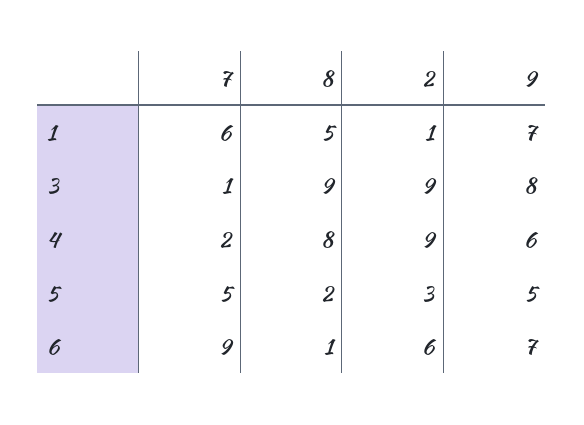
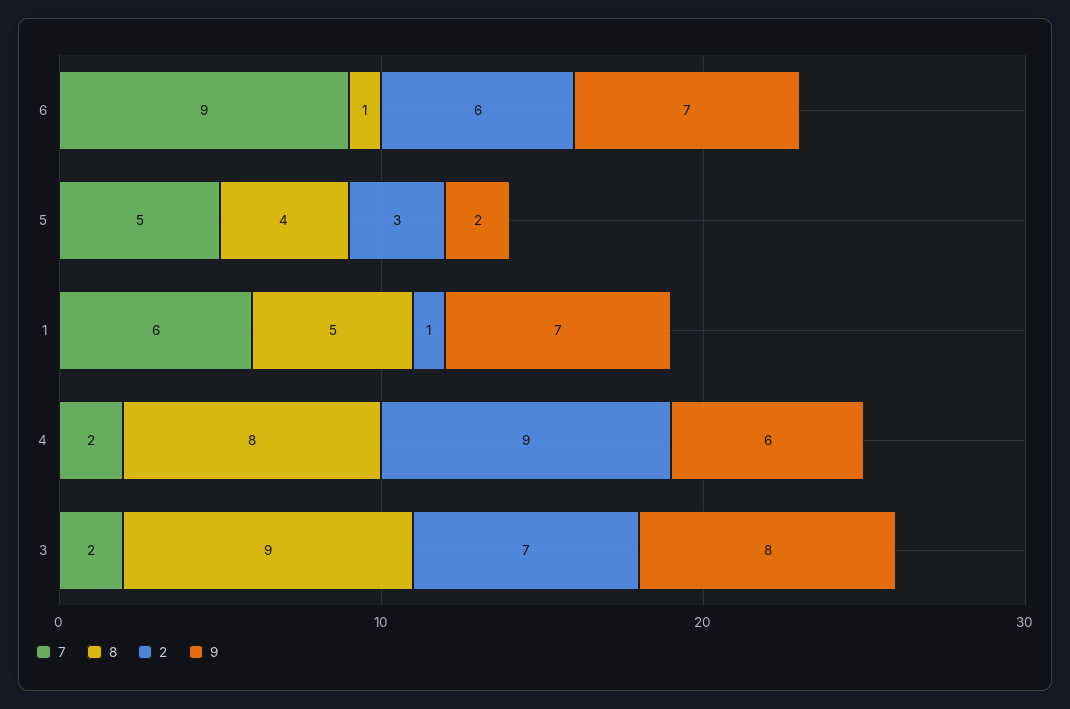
7, 3: 1 -> 2
2, 3: 9 -> 7
8, 5: 2 -> 4
9, 5: 5 -> 2

